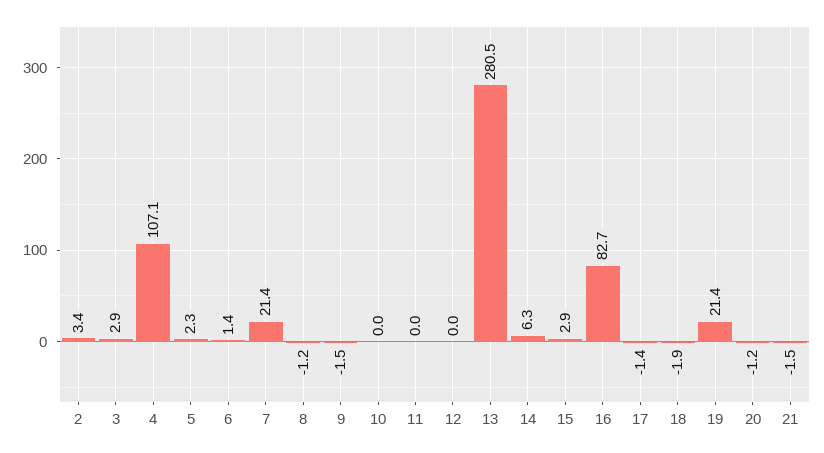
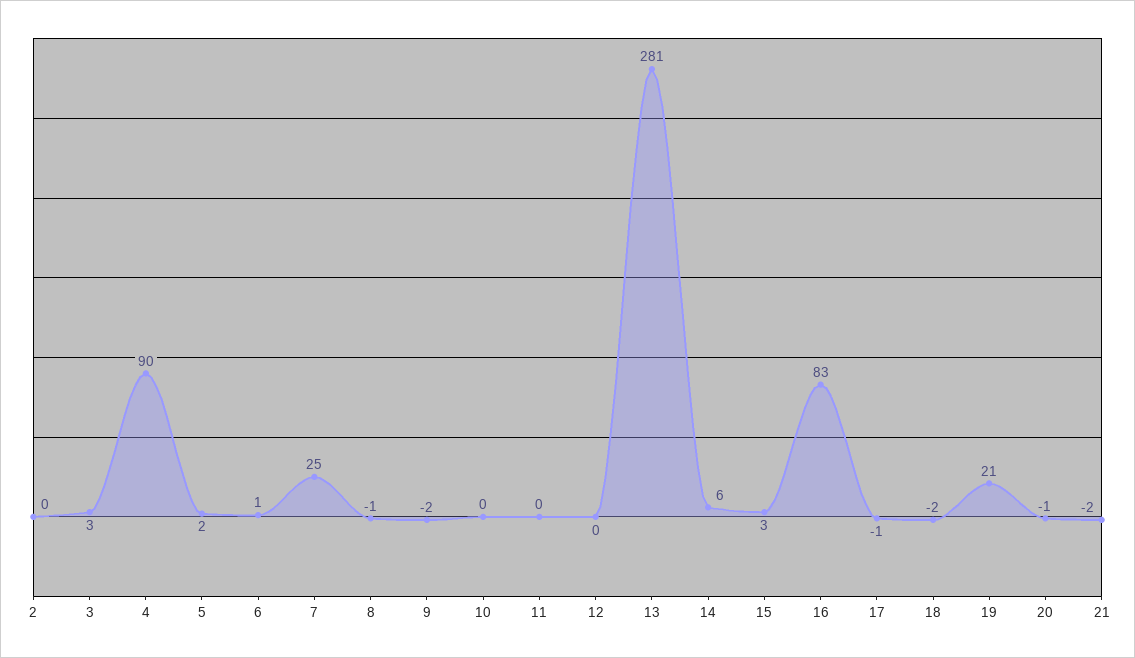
2: 3.4 -> 0
4: 107.1 -> 90
7: 21.4 -> 25

